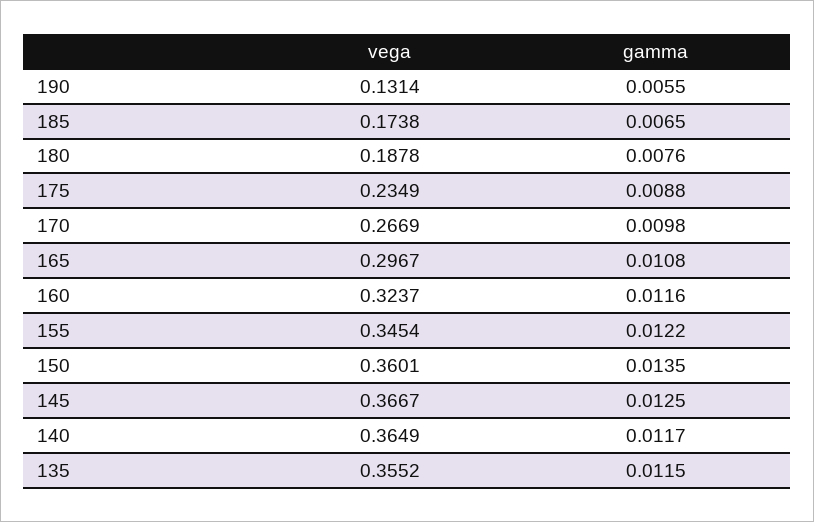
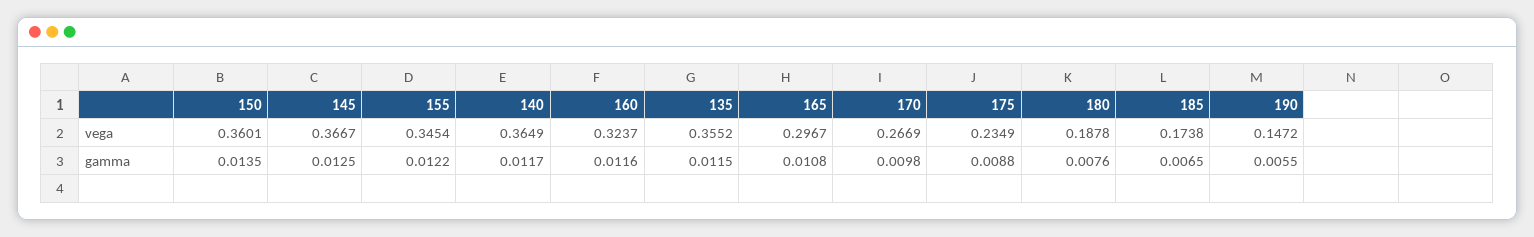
vega, 190: 0.1314 -> 0.1472

